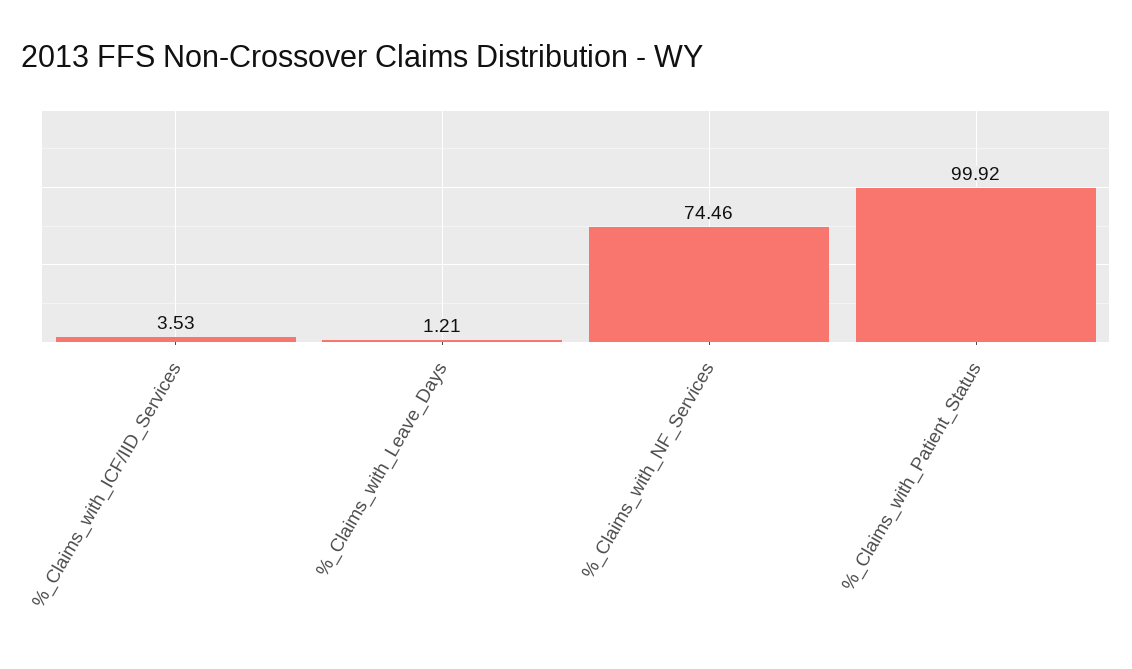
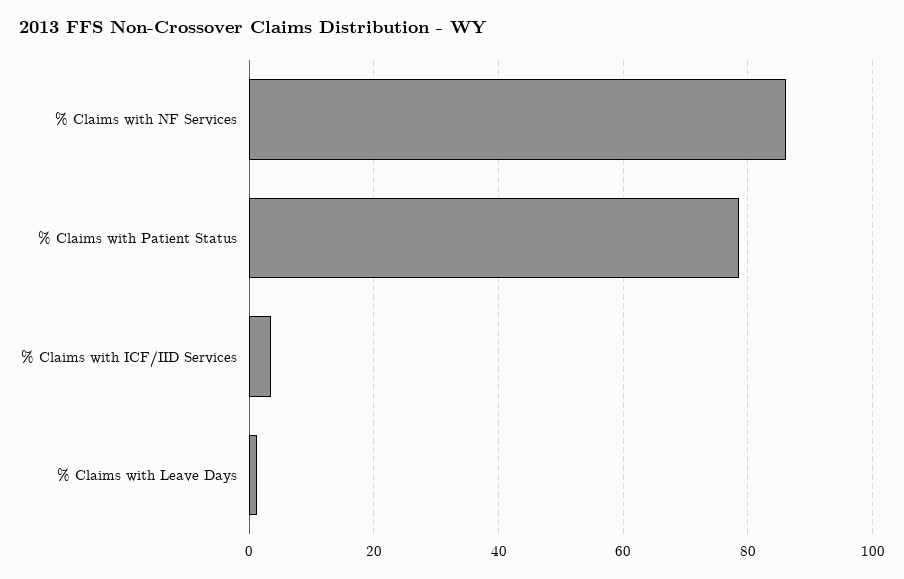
%_Claims_with_NF_Services: 74.46 -> 86
%_Claims_with_Patient_Status: 99.92 -> 78

